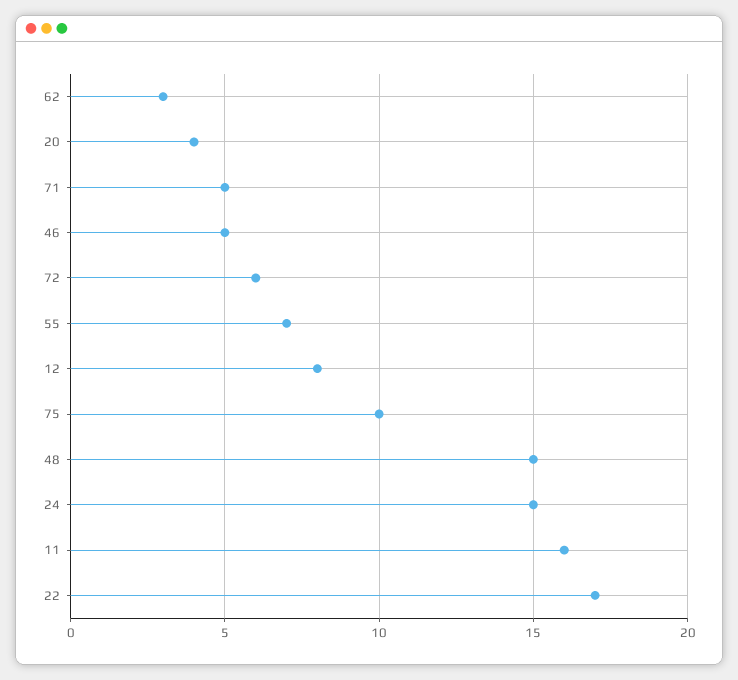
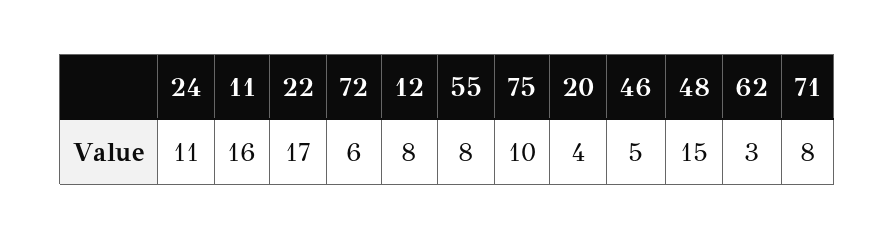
71: 5 -> 8
55: 7 -> 8
24: 15 -> 11

